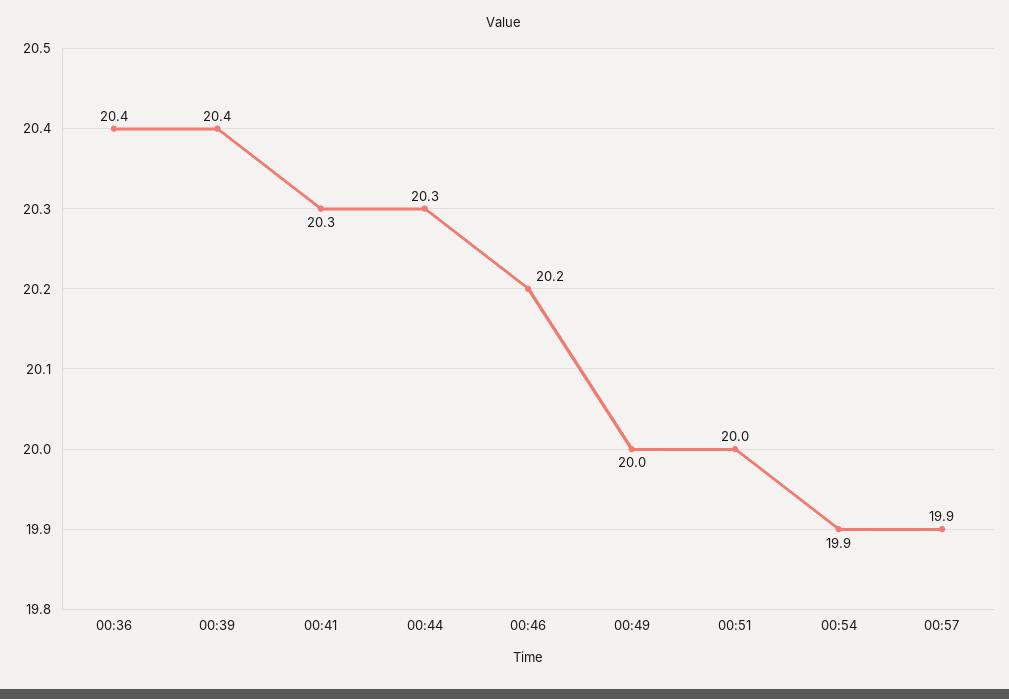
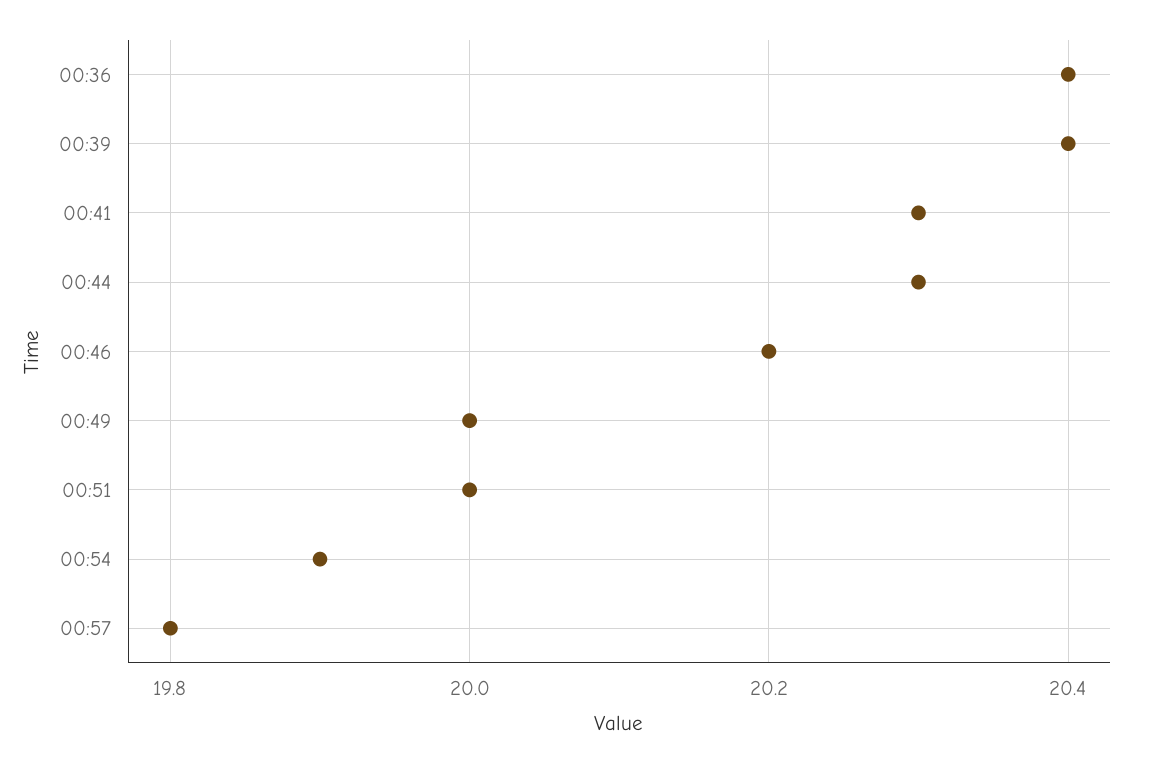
00:57: 19.9 -> 19.8

